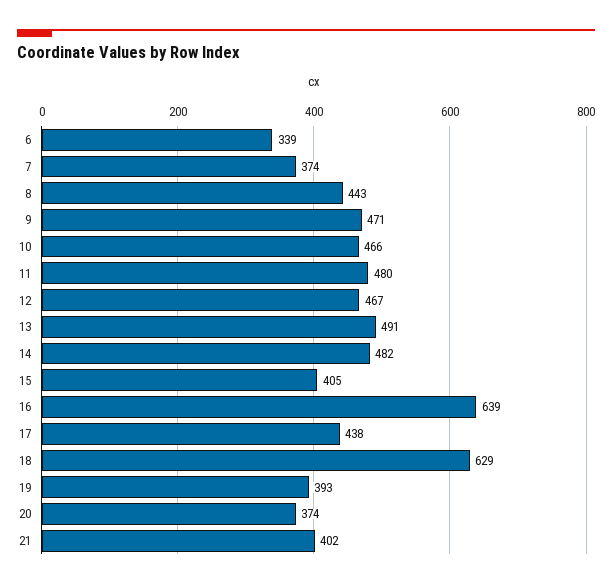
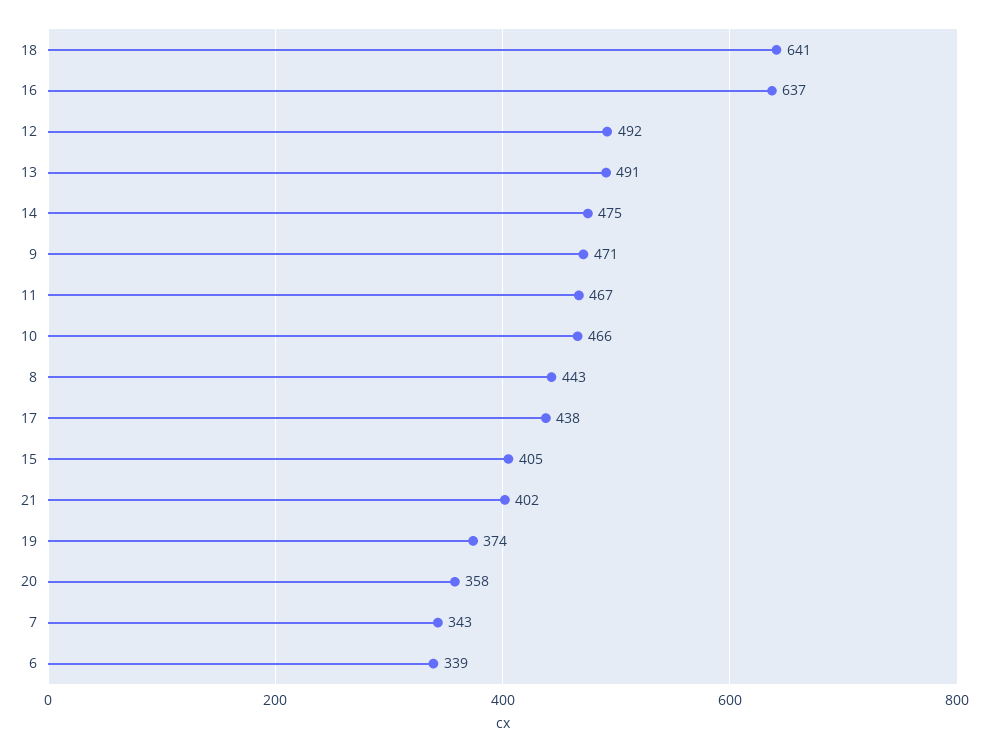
7: 374 -> 343
11: 480 -> 467
12: 467 -> 492
14: 482 -> 475
16: 639 -> 637
18: 629 -> 641
19: 393 -> 374
20: 374 -> 358

